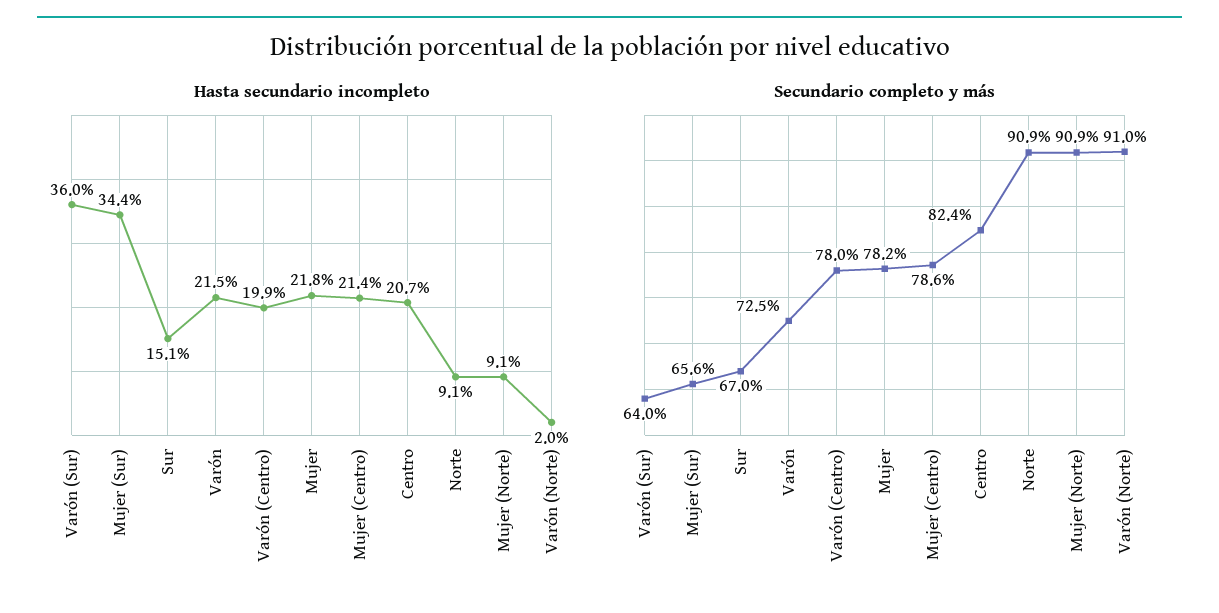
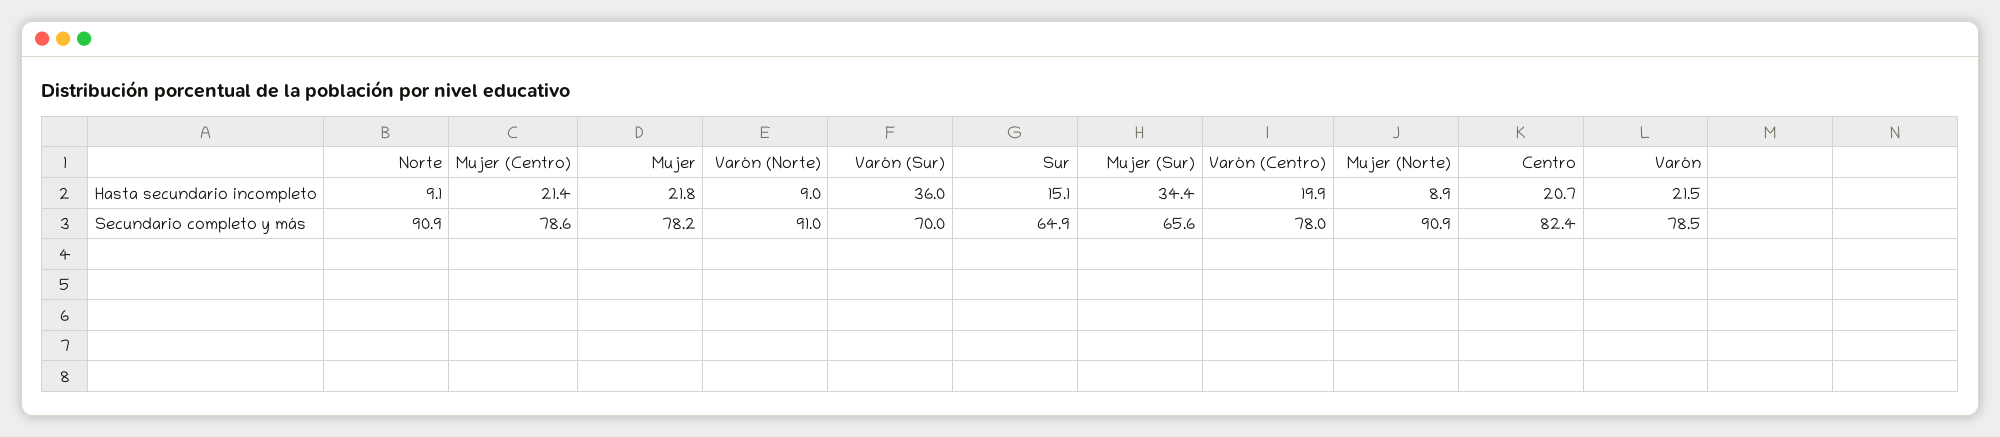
Hasta secundario incompleto, Mujer (Norte): 9.1 -> 8.9
Hasta secundario incompleto, Varón (Norte): 2 -> 9
Secundario completo y más, Varón (Sur): 64 -> 70
Secundario completo y más, Sur: 67 -> 64.9
Secundario completo y más, Varón: 72.5 -> 78.5

